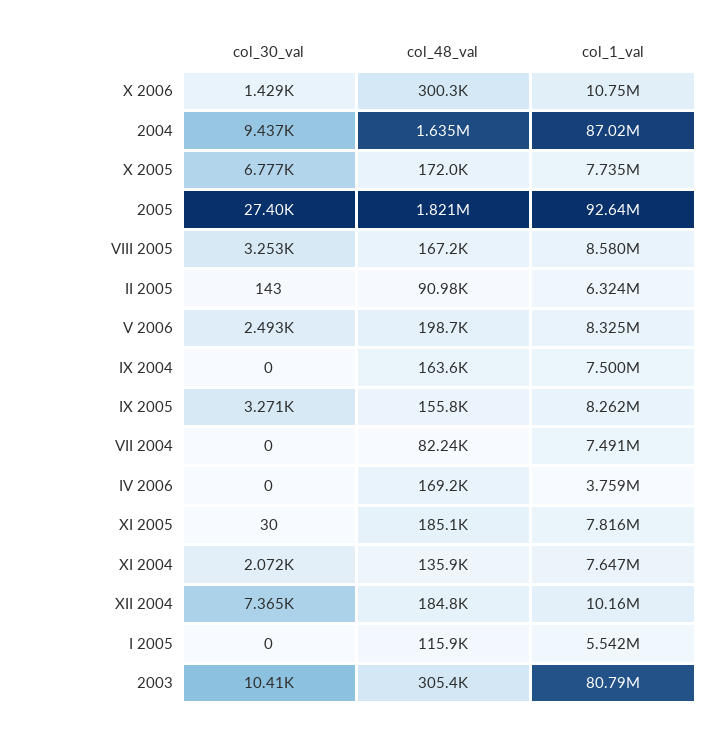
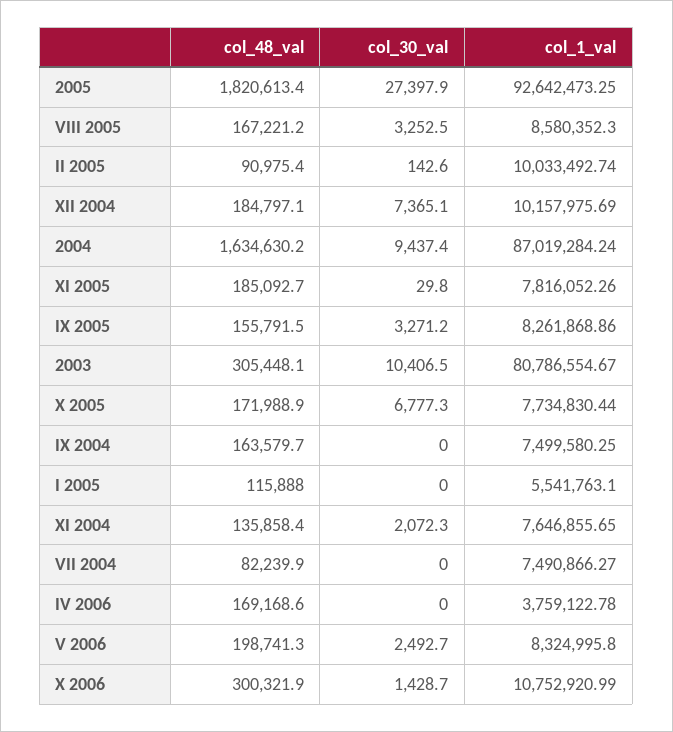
col_1_val, II 2005: 6324000 -> 10033492.74

